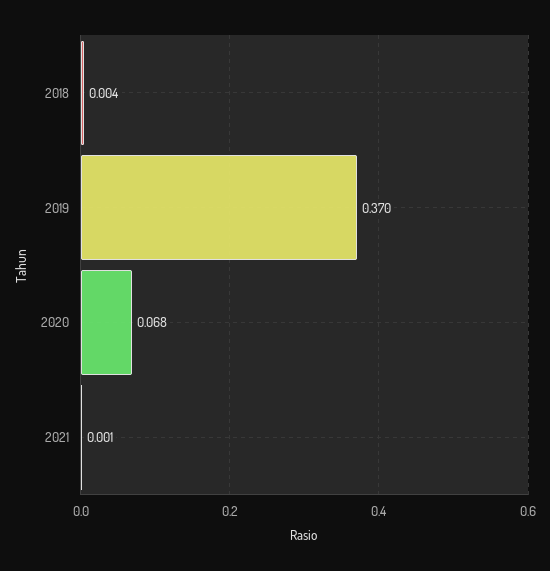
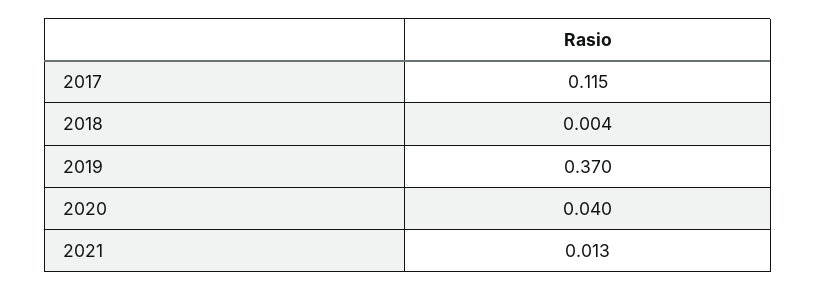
2020: 0.068 -> 0.04
2021: 0.001 -> 0.013
2017: none -> 0.115

